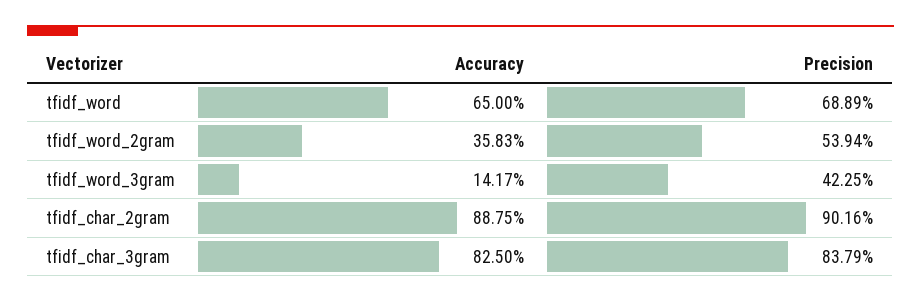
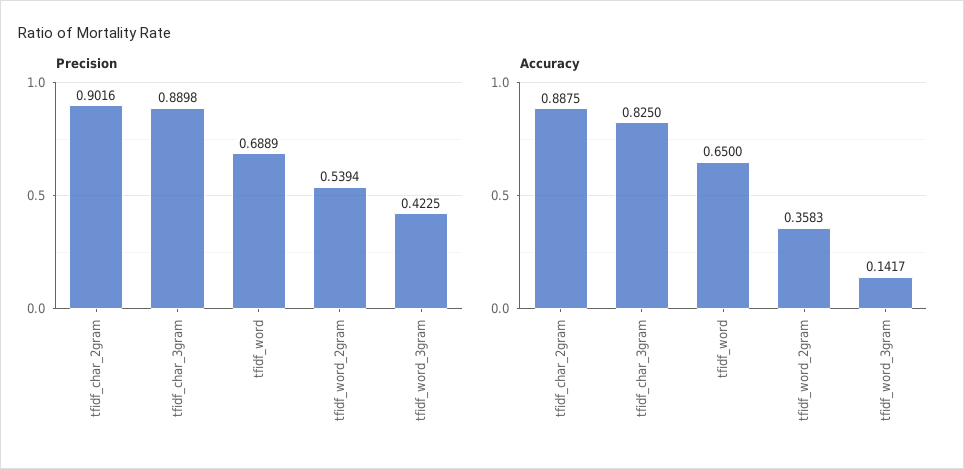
Precision, tfidf_char_3gram: 0.8379 -> 0.8898

